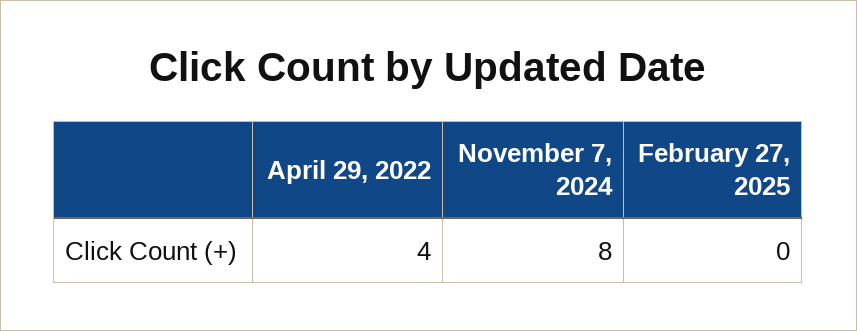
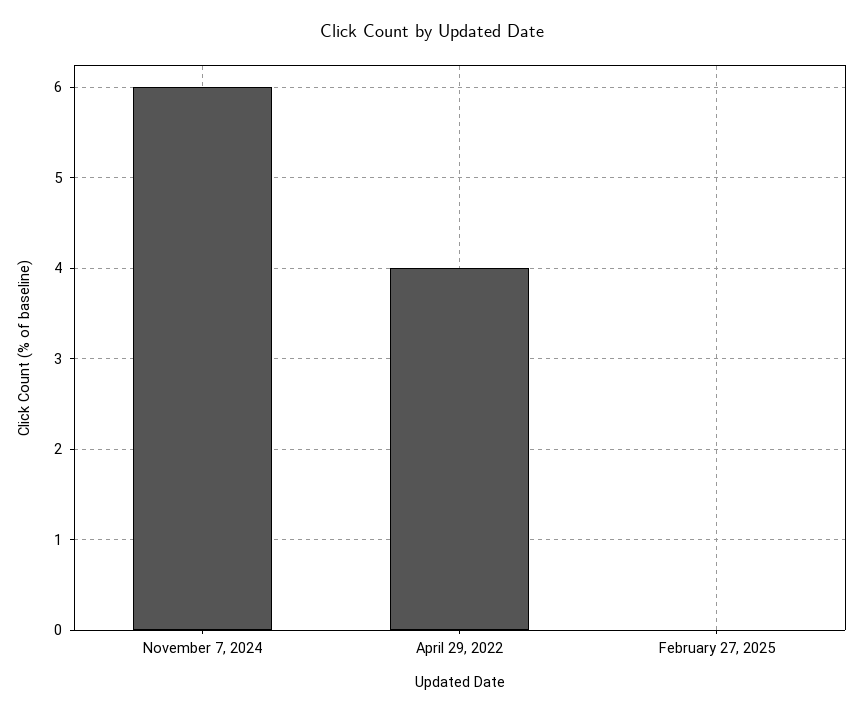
November 7, 2024: 8 -> 6

